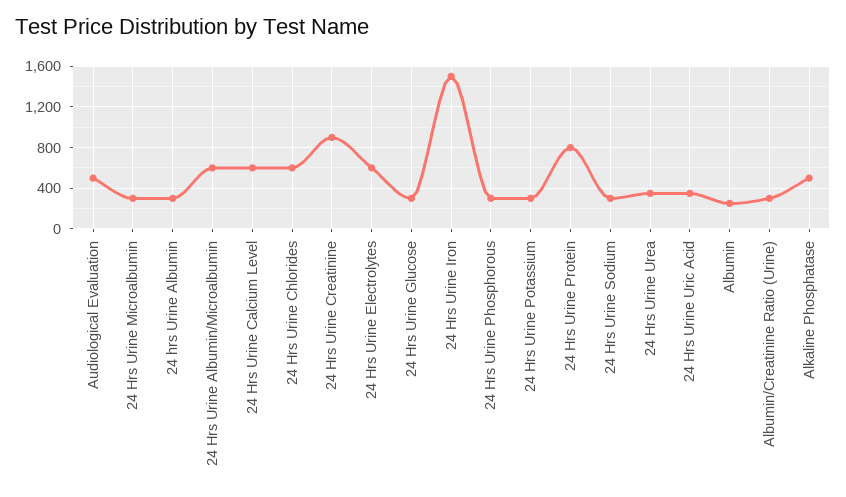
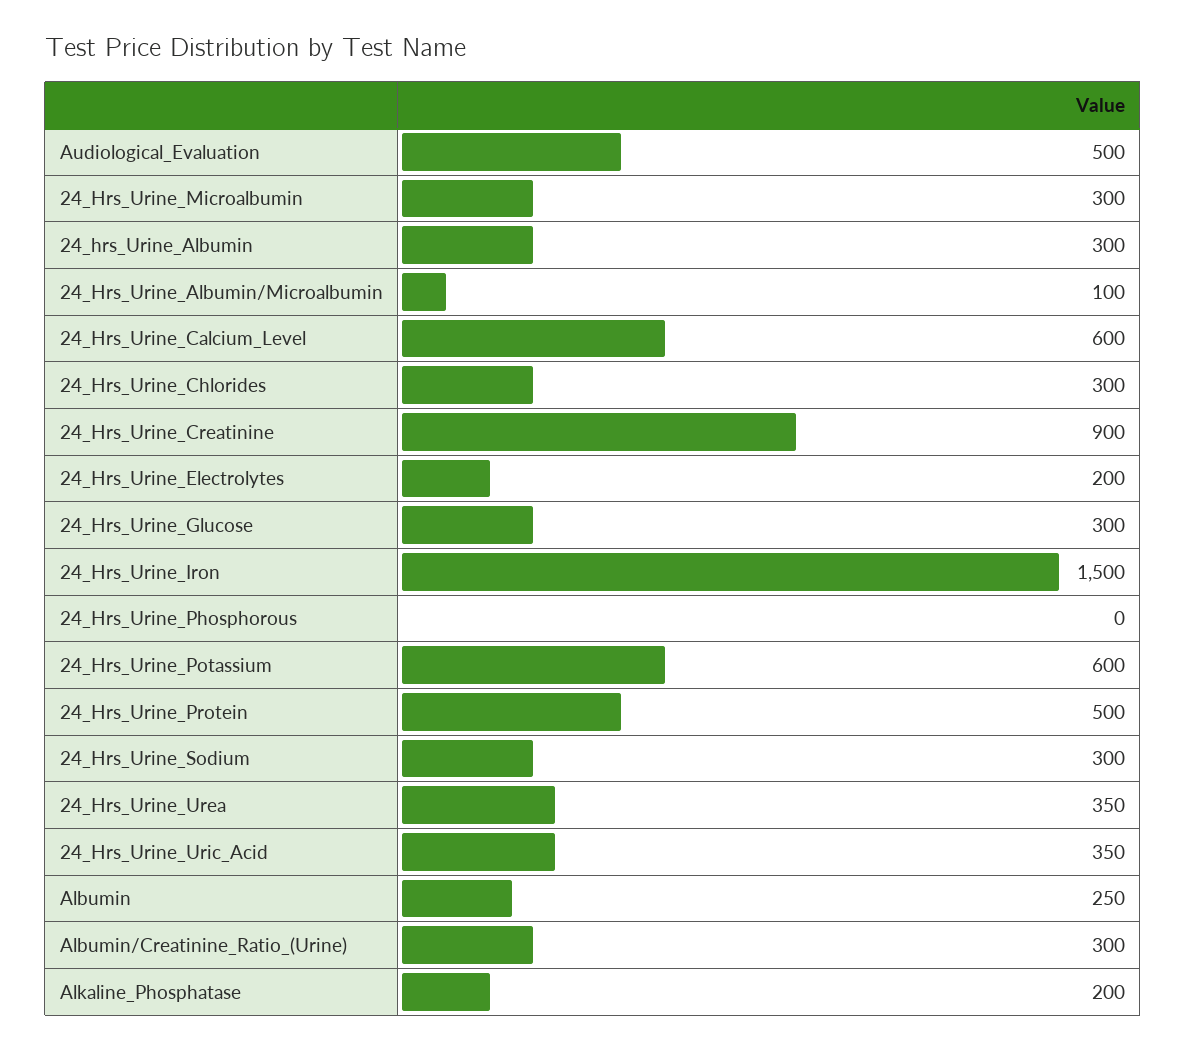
24 Hrs Urine Albumin/Microalbumin: 600 -> 100
24 Hrs Urine Chlorides: 600 -> 300
24 Hrs Urine Electrolytes: 600 -> 200
24 Hrs Urine Phosphorous: 300 -> 0
24 Hrs Urine Potassium: 300 -> 600
24 Hrs Urine Protein: 800 -> 500
Alkaline Phosphatase: 500 -> 200

